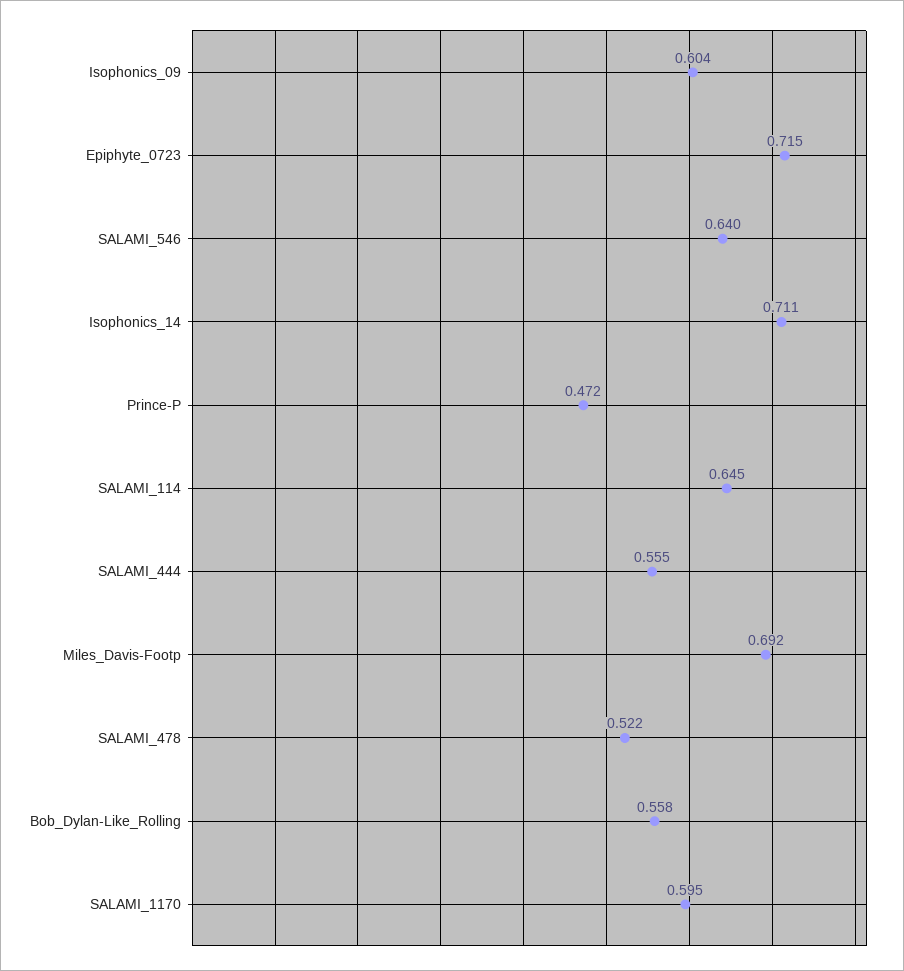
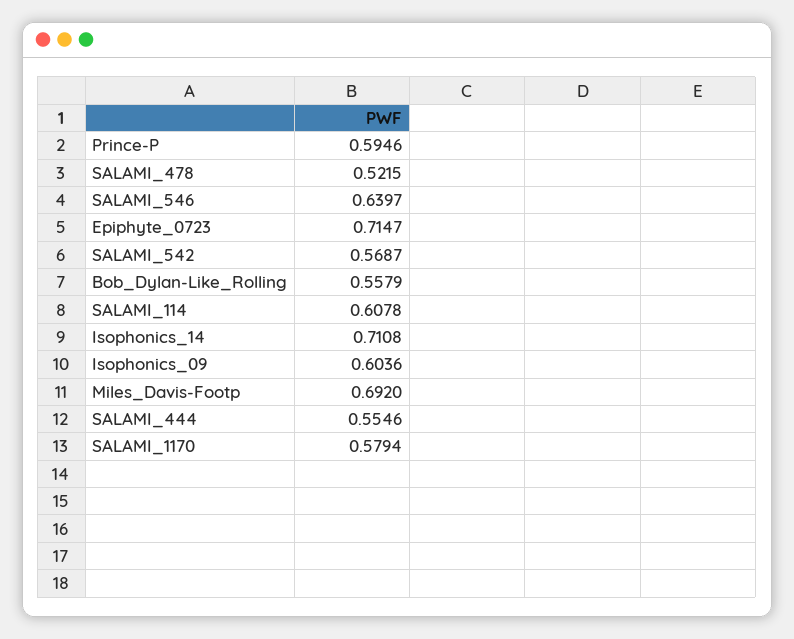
Prince-P: 0.472 -> 0.5946
SALAMI_114: 0.645 -> 0.6078
SALAMI_1170: 0.595 -> 0.5794
SALAMI_542: none -> 0.5687

